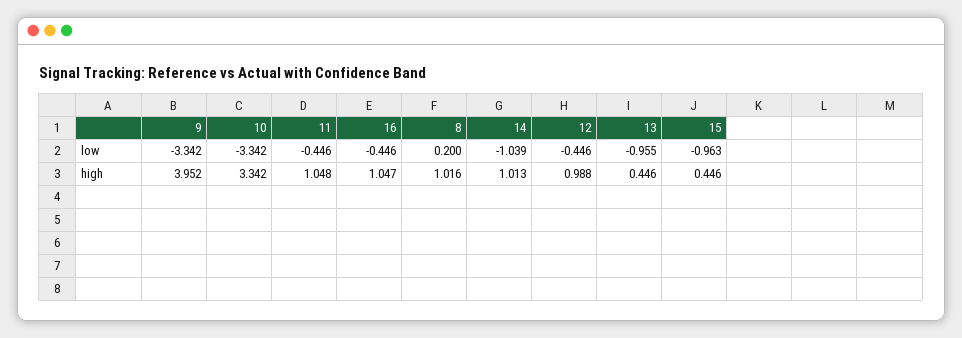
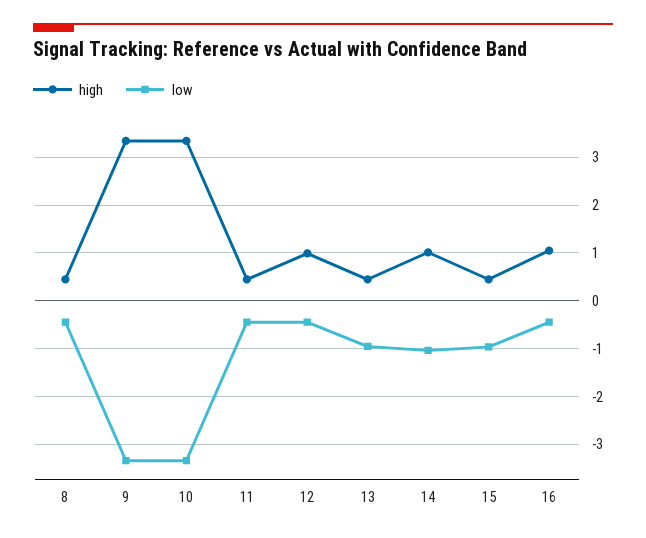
low, 8: 0.2 -> -0.4
high, 9: 3.952 -> 3.4
high, 11: 1.048 -> 0.4
high, 8: 1.016 -> 0.4

